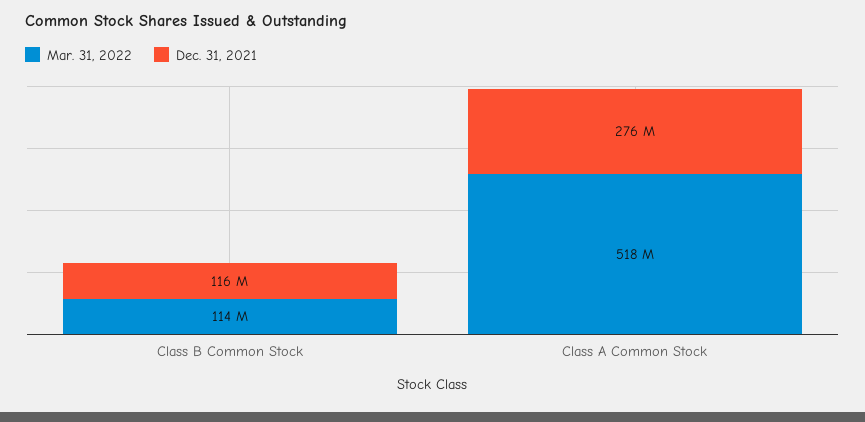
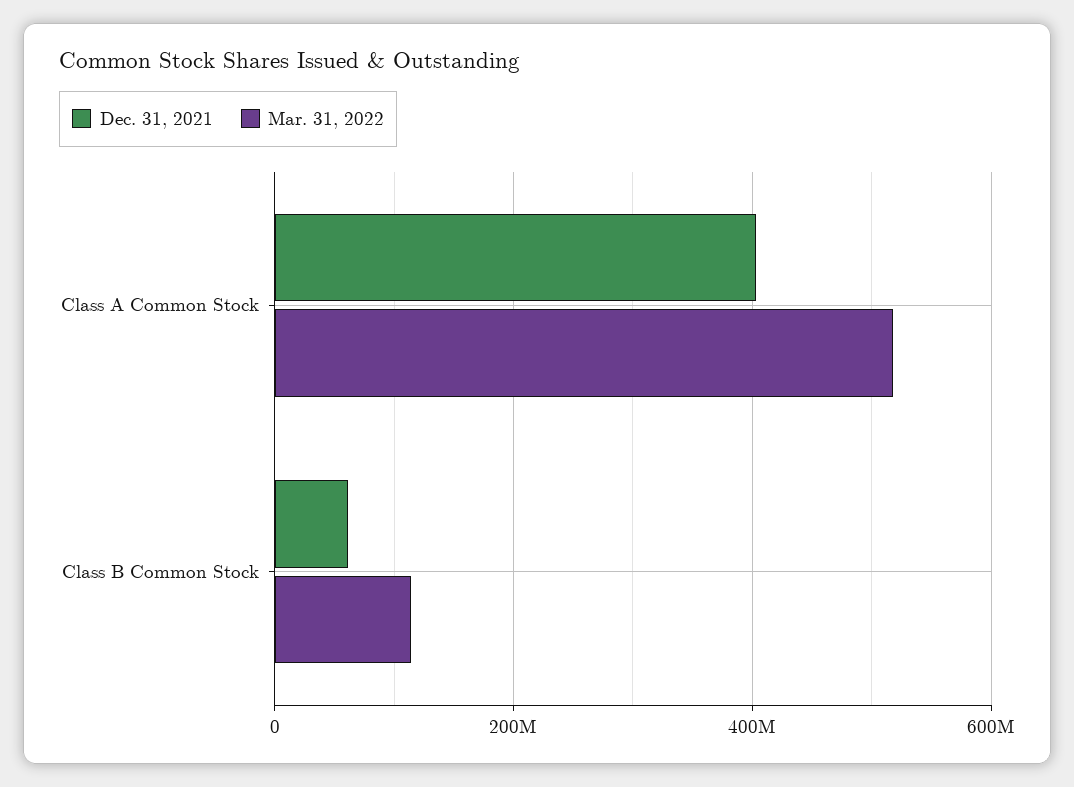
Dec. 31, 2021, Class B Common Stock: 116000000 -> 60000000
Dec. 31, 2021, Class A Common Stock: 276000000 -> 400000000

